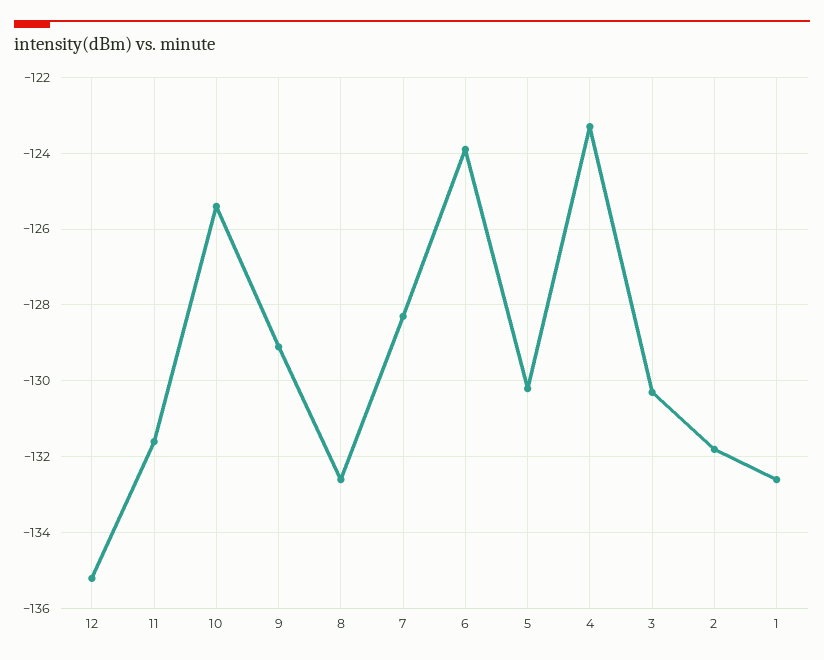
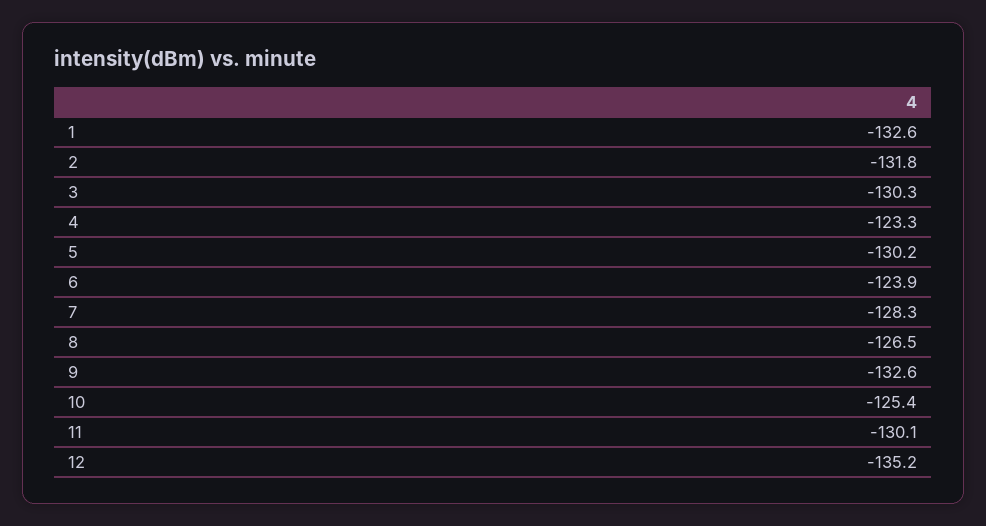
11: -131.5 -> -130.1
9: -129 -> -132.6
8: -132.5 -> -126.5

